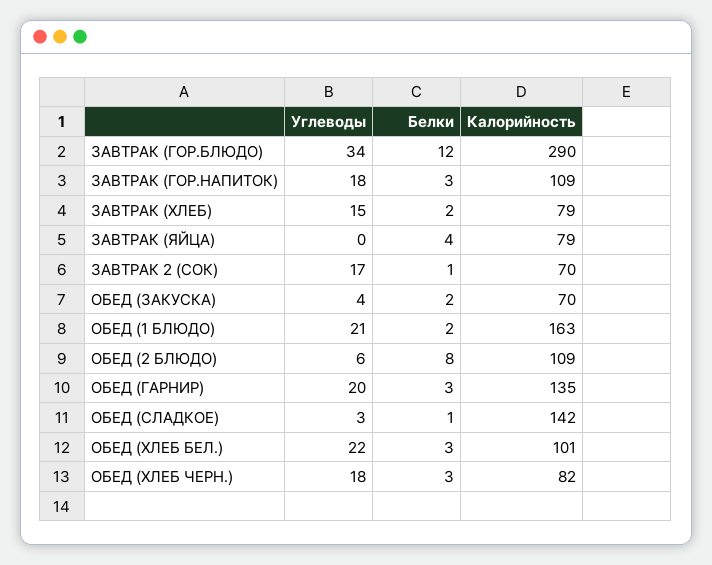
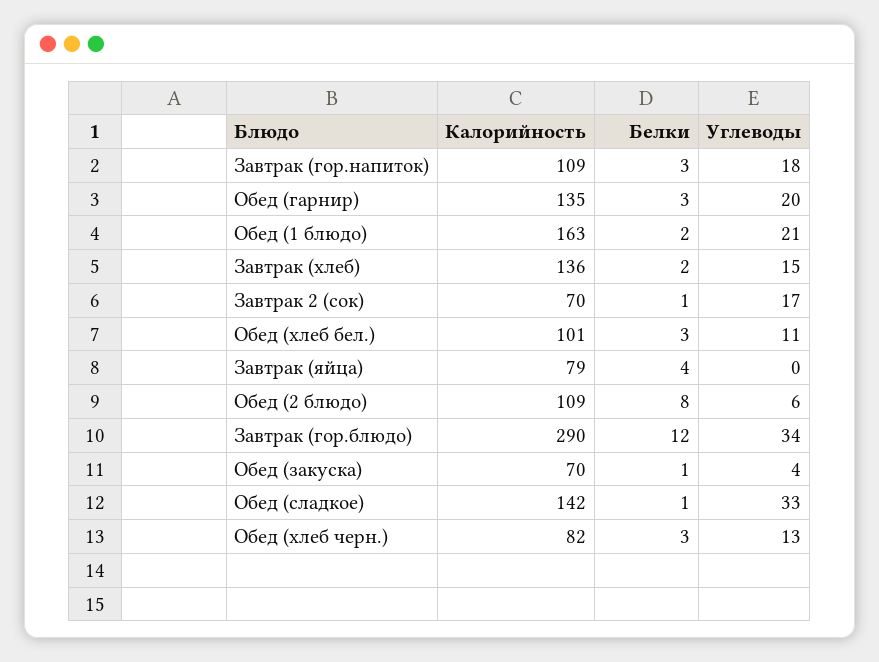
Калорийность, ЗАВТРАК (ХЛЕБ): 79 -> 136
Белки, ОБЕД (ЗАКУСКА): 2 -> 1
Углеводы, ОБЕД (СЛАДКОЕ): 3 -> 33
Углеводы, ОБЕД (ХЛЕБ БЕЛ.): 22 -> 11
Углеводы, ОБЕД (ХЛЕБ ЧЕРН.): 18 -> 13

